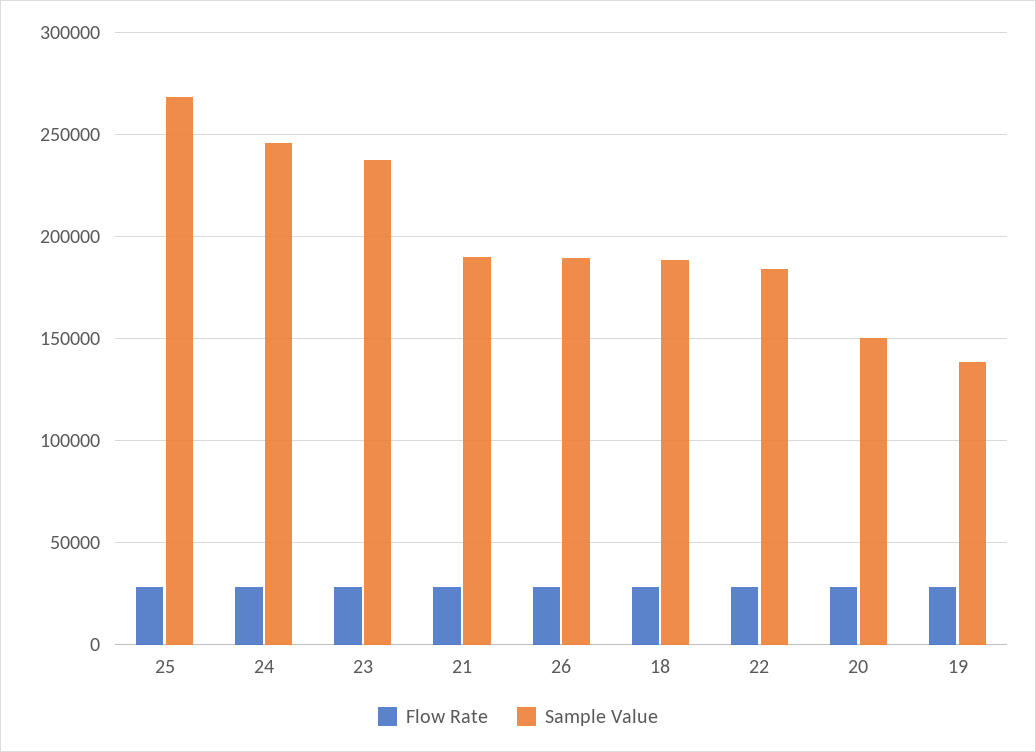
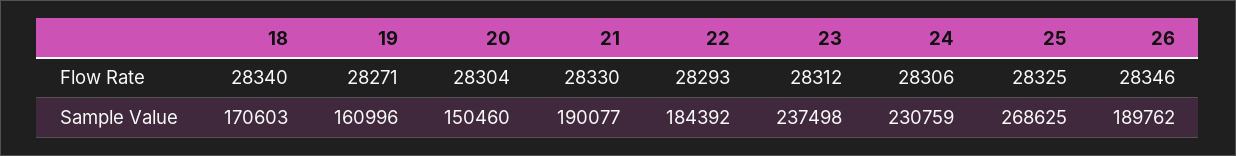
Sample Value, 24: 245000 -> 230759
Sample Value, 18: 190000 -> 170603
Sample Value, 19: 140000 -> 160996

